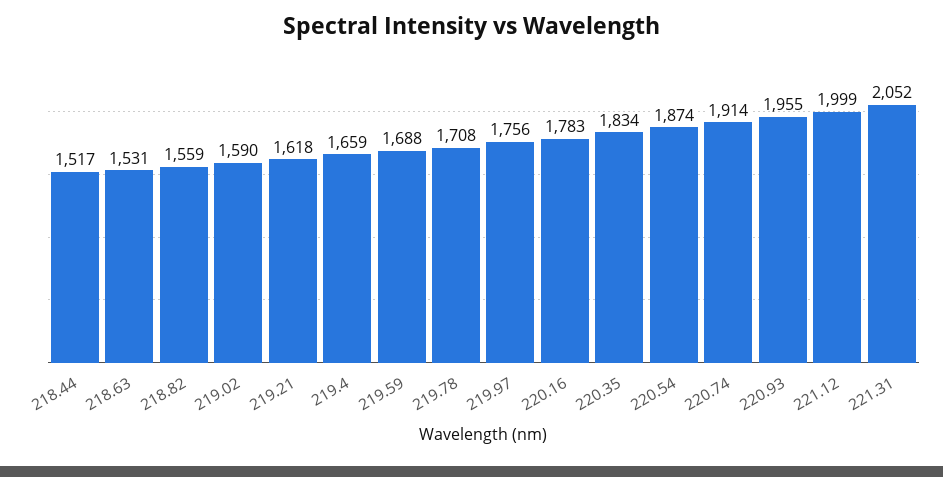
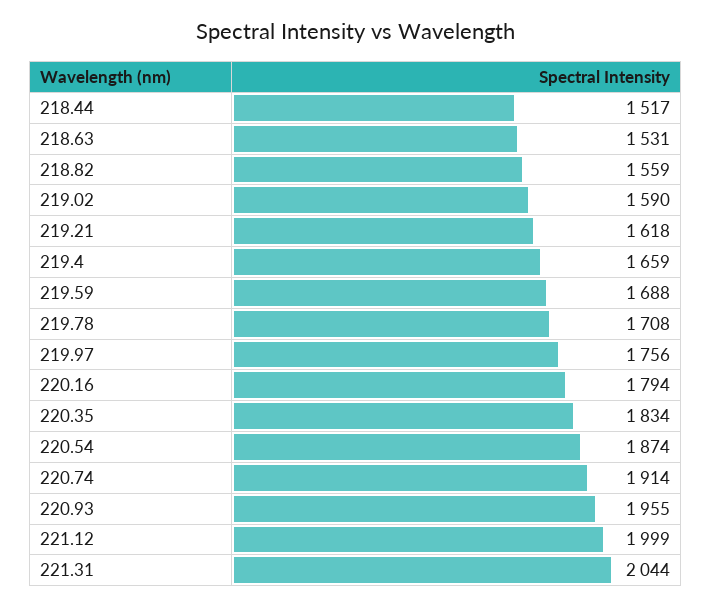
220.16: 1783 -> 1794
221.31: 2052 -> 2044

